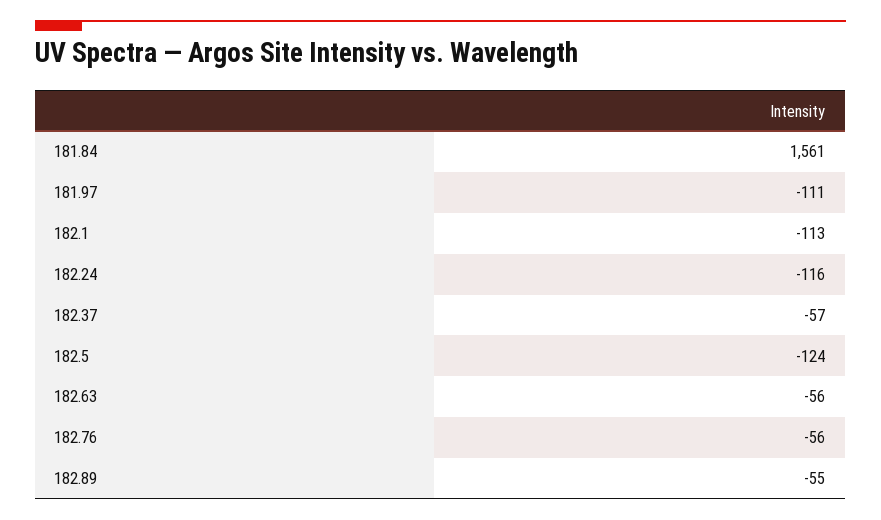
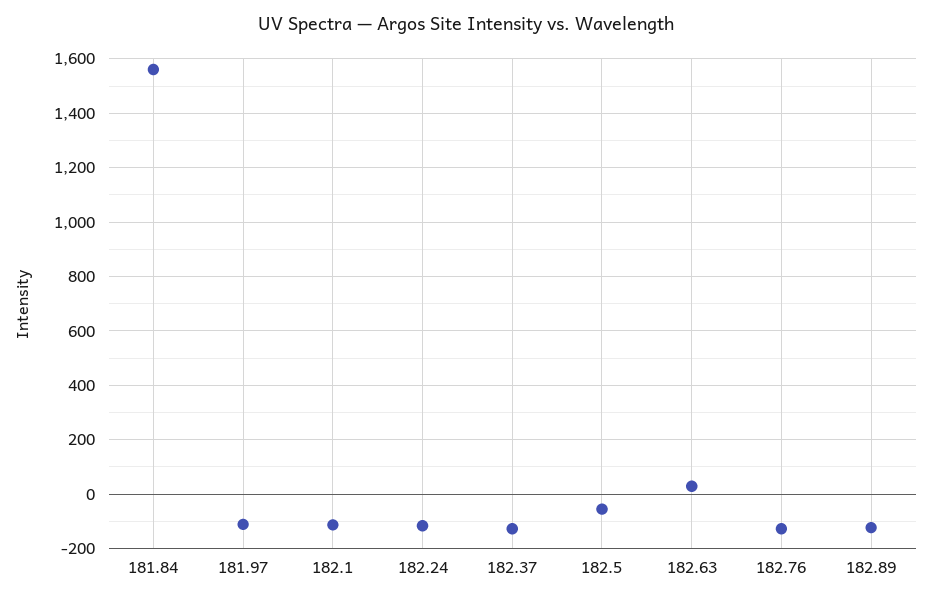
182.37: -57 -> -125
182.5: -124 -> -50
182.63: -56 -> 25
182.76: -56 -> -125
182.89: -55 -> -125

